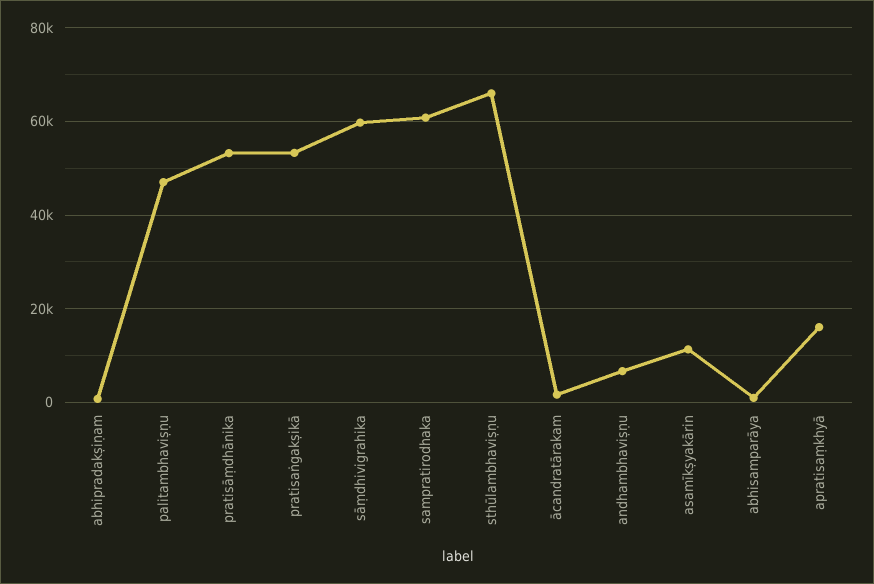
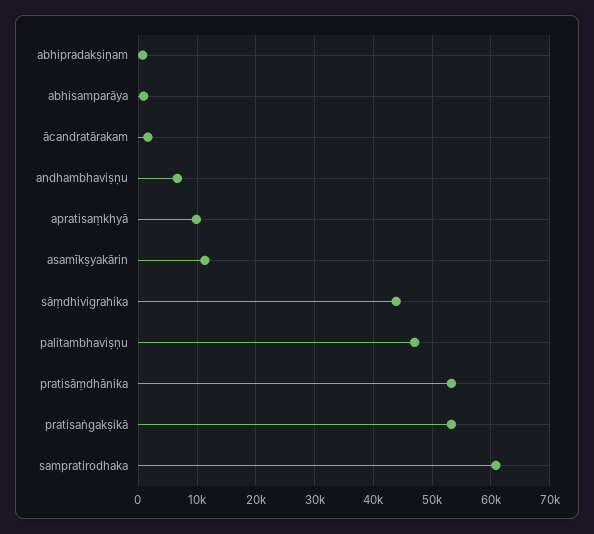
sāṃdhivigrahika: 60000 -> 44000
sthūlambhaviṣṇu: 66000 -> none
apratisaṃkhyā: 16000 -> 10000

